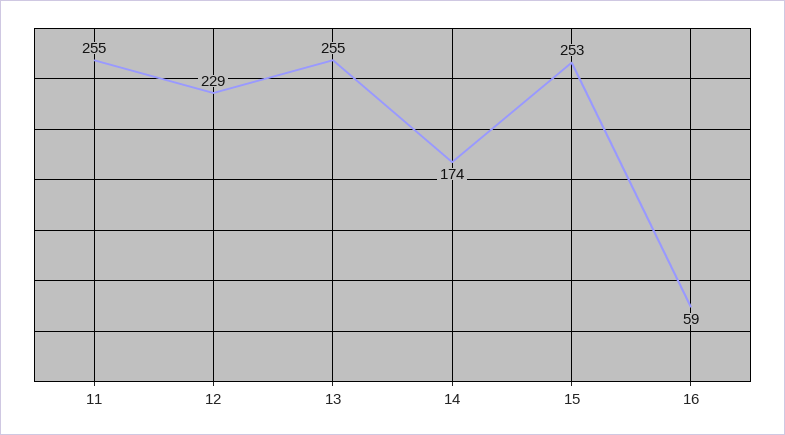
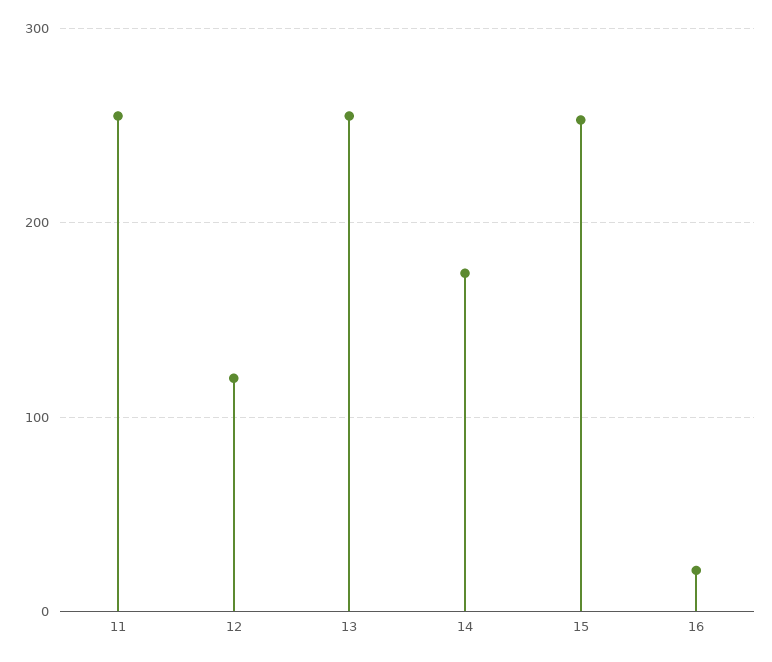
12: 229 -> 120
16: 59 -> 20

